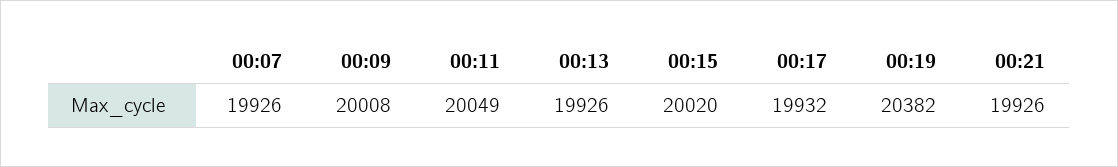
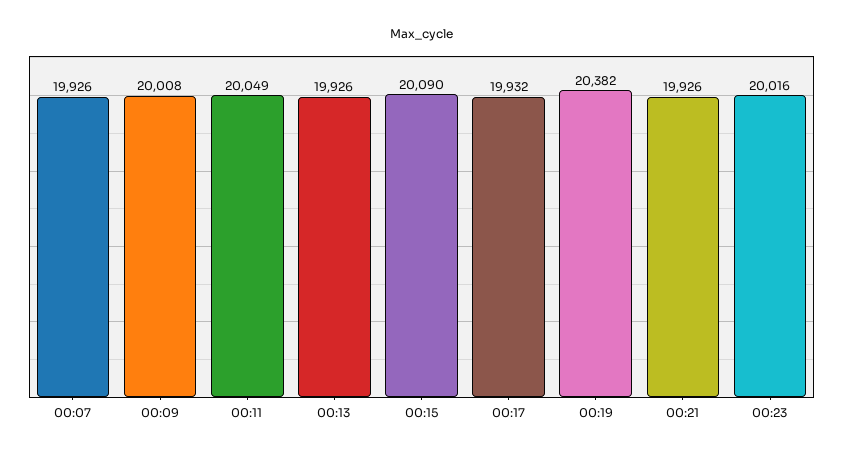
00:15: 20020 -> 20090
00:23: none -> 20016

